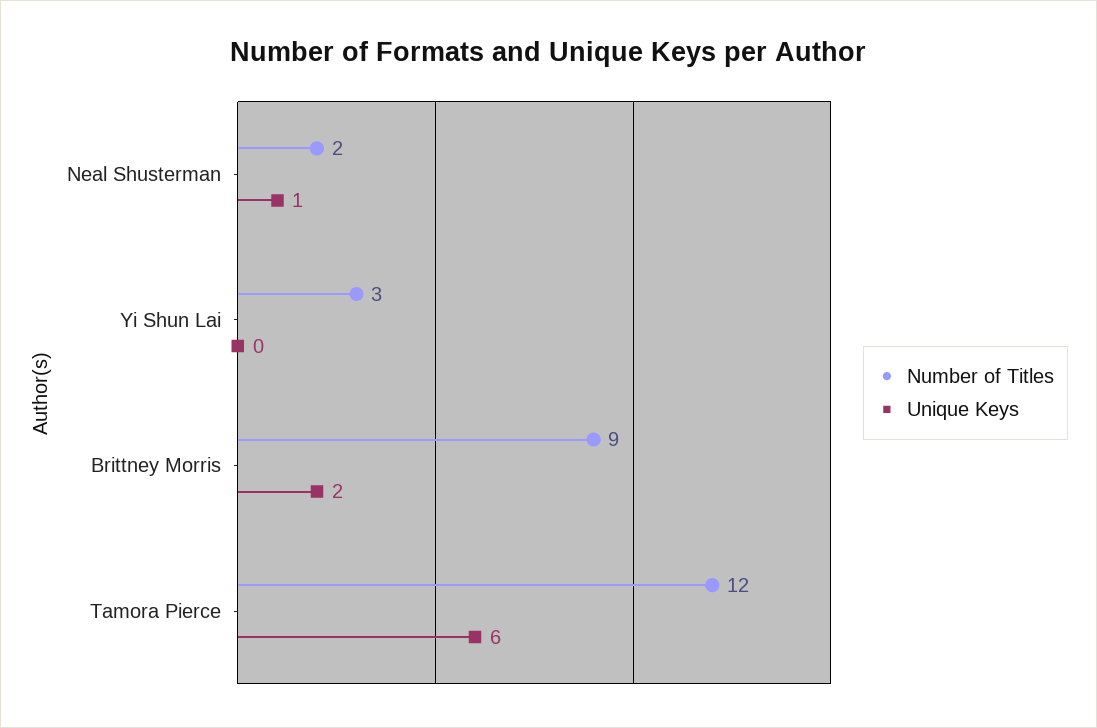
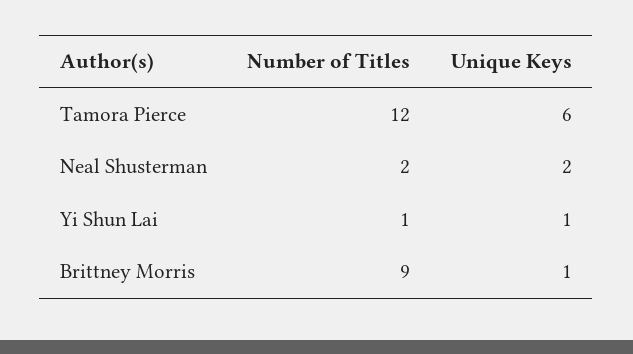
Unique Keys, Neal Shusterman: 1 -> 2
Number of Titles, Yi Shun Lai: 3 -> 1
Unique Keys, Yi Shun Lai: 0 -> 1
Unique Keys, Brittney Morris: 2 -> 1

